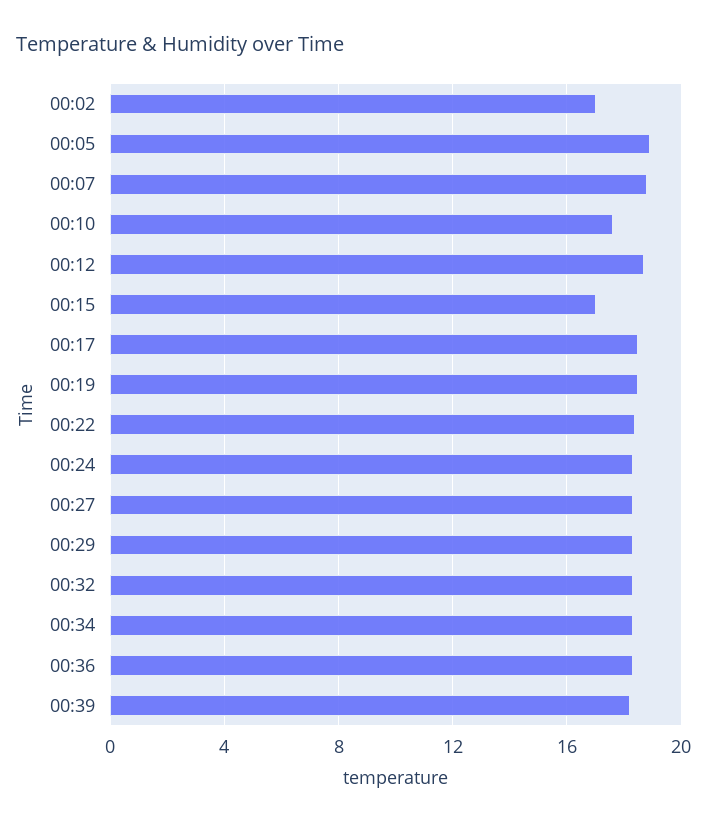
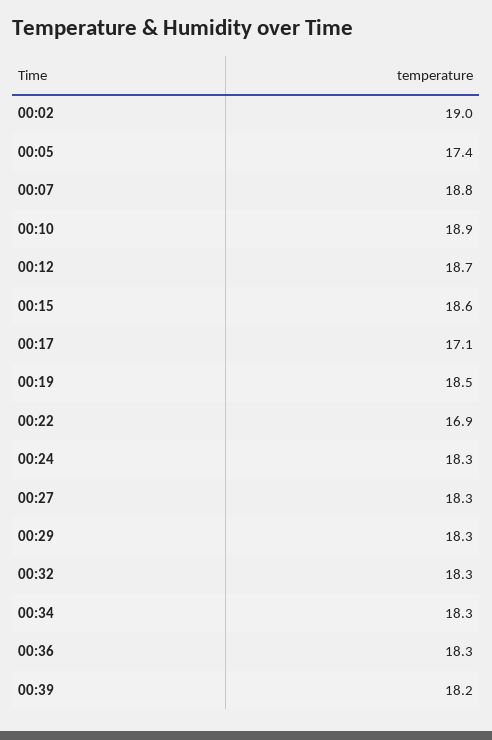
00:02: 17 -> 19
00:05: 19 -> 17.4
00:10: 17.5 -> 18.9
00:15: 17 -> 18.6
00:17: 18.5 -> 17.1
00:22: 18.5 -> 16.9

